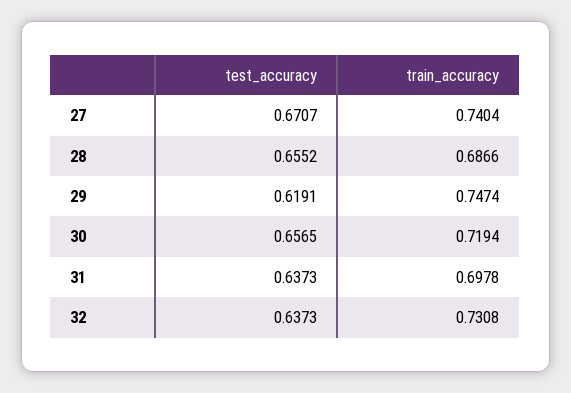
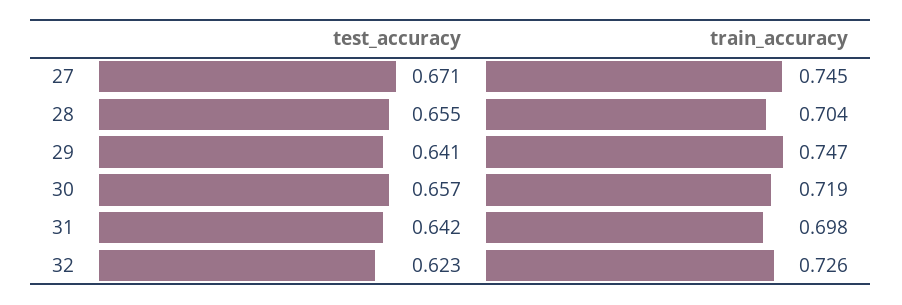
train_accuracy, 27: 0.7404 -> 0.745
train_accuracy, 28: 0.6866 -> 0.704
test_accuracy, 29: 0.6191 -> 0.641
test_accuracy, 31: 0.6373 -> 0.642
test_accuracy, 32: 0.6373 -> 0.623
train_accuracy, 32: 0.7308 -> 0.726

